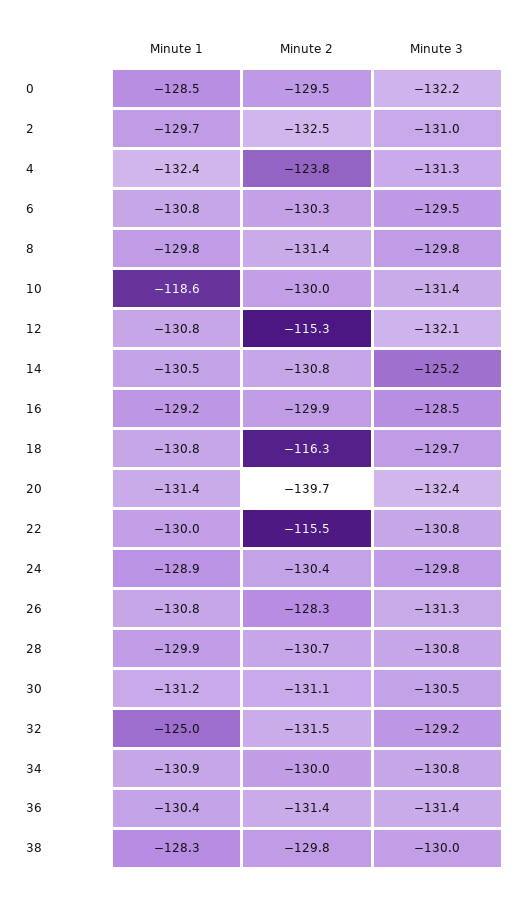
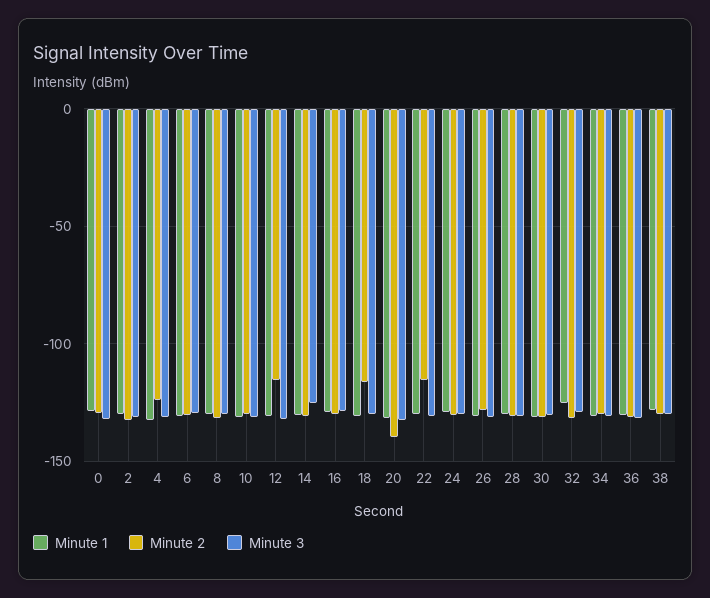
Minute 1, 10: -118.6 -> -130

